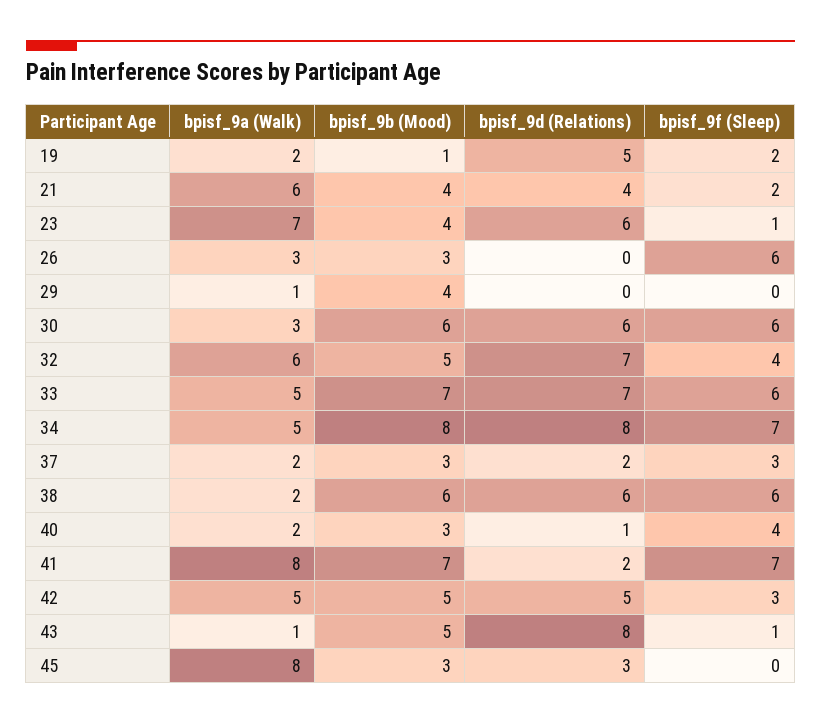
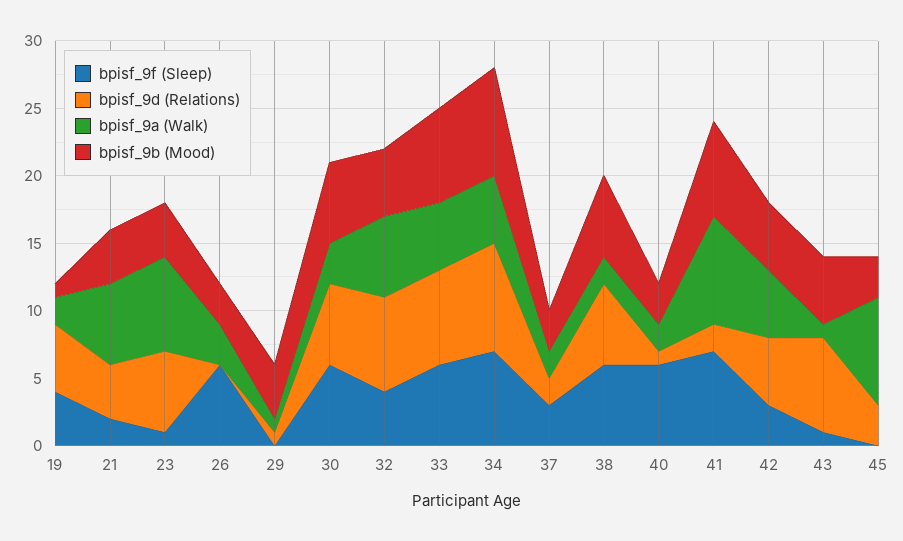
bpisf_9f (Sleep), 19: 2 -> 4
bpisf_9d (Relations), 29: 0 -> 1
bpisf_9f (Sleep), 40: 4 -> 6
bpisf_9d (Relations), 43: 8 -> 7

